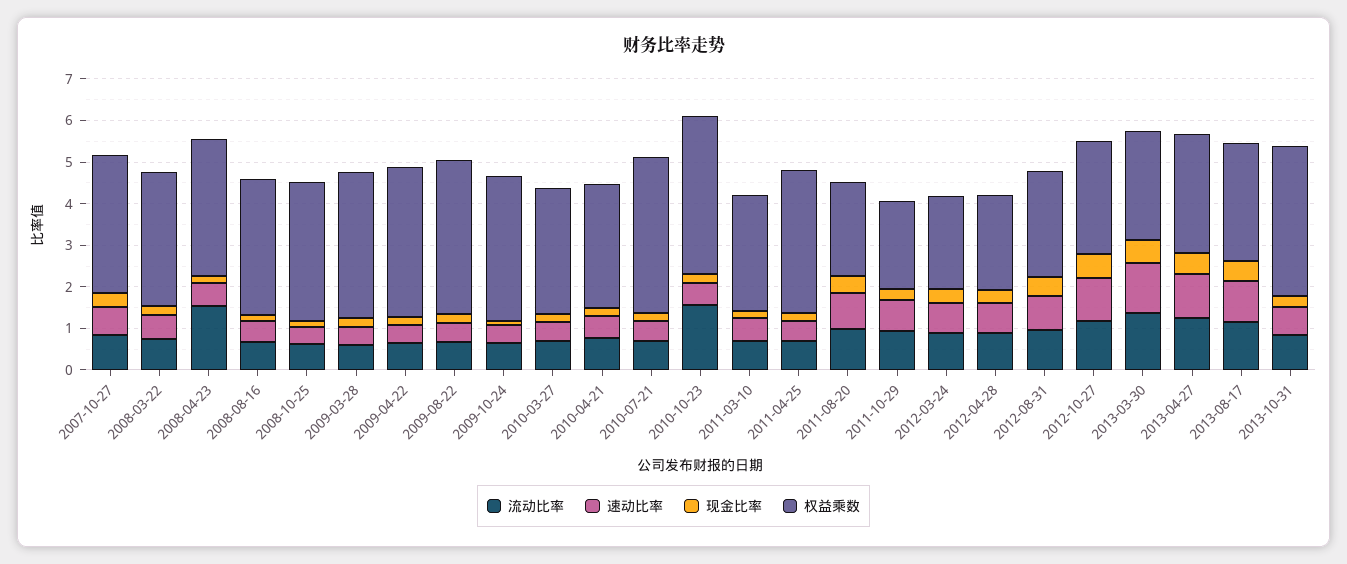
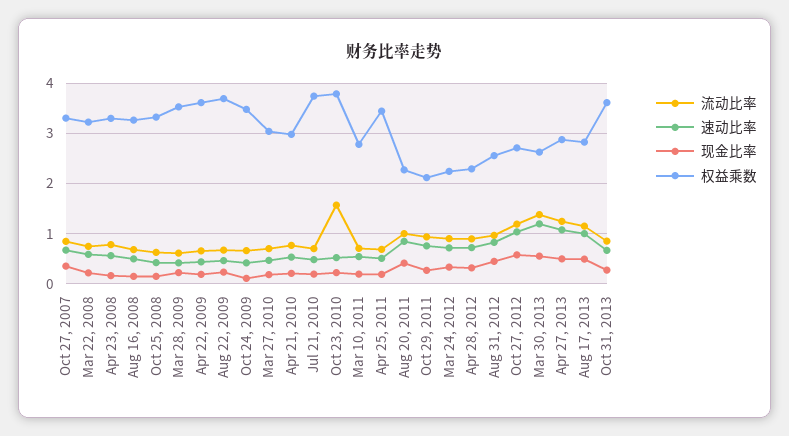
流动比率, 2008-04-23: 1.6 -> 0.8

